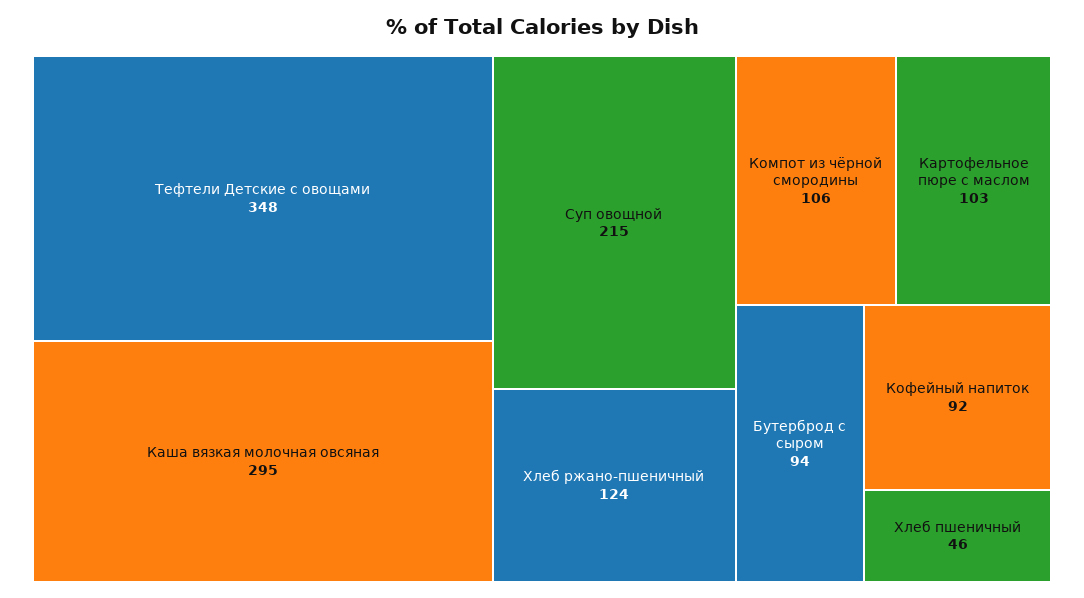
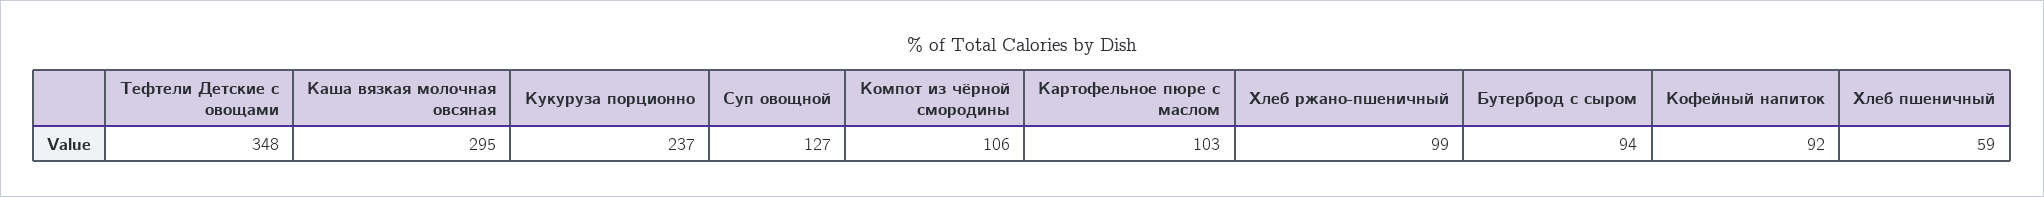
Суп овощной: 215 -> 127
Хлеб ржано-пшеничный: 124 -> 99
Хлеб пшеничный: 46 -> 59
Кукуруза порционно: none -> 237

